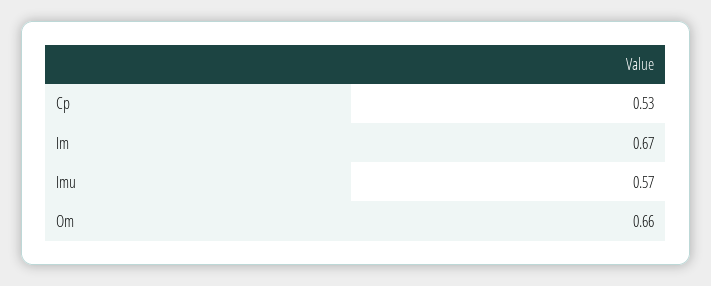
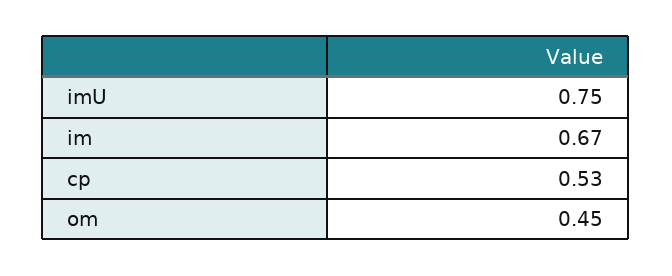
Imu: 0.57 -> 0.75
Om: 0.66 -> 0.45

